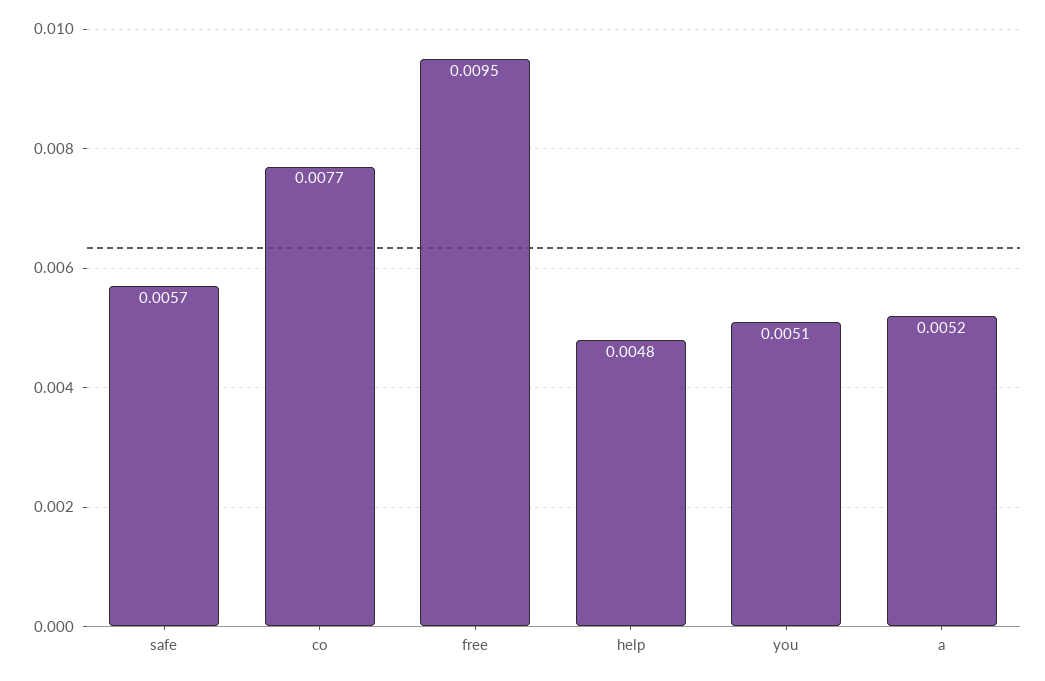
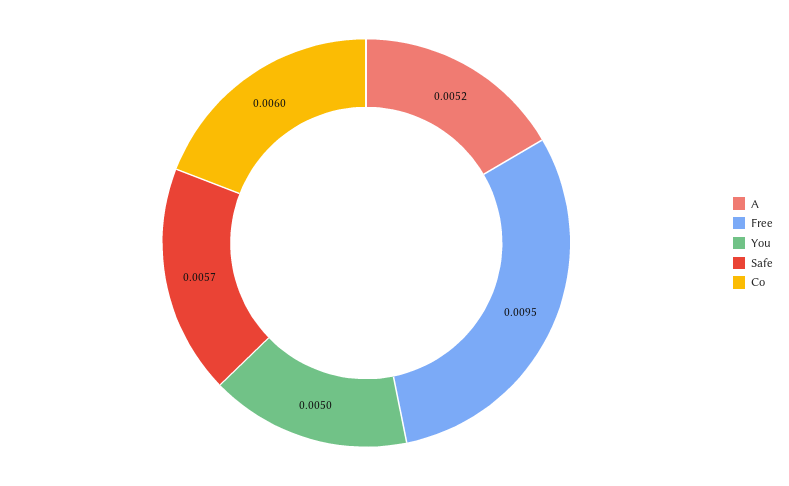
co: 0.0077 -> 0.006
help: 0.0048 -> none
you: 0.0051 -> 0.005

